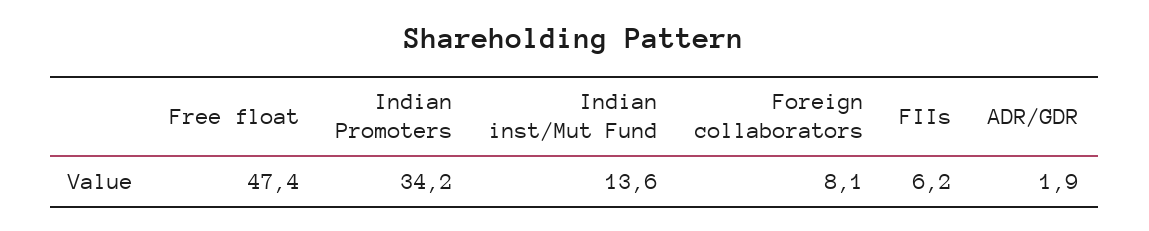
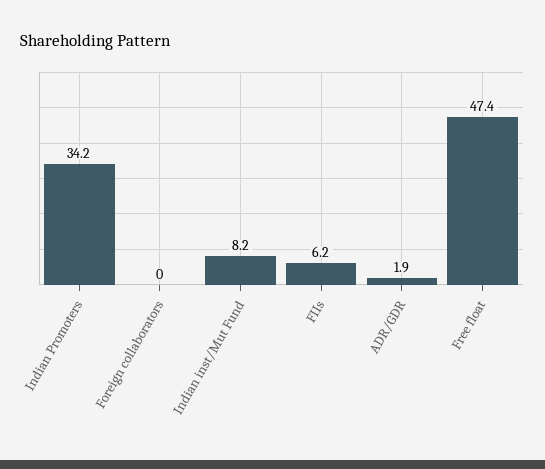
Indian inst/Mut Fund: 13.6 -> 8.2
Foreign collaborators: 8.1 -> 0

